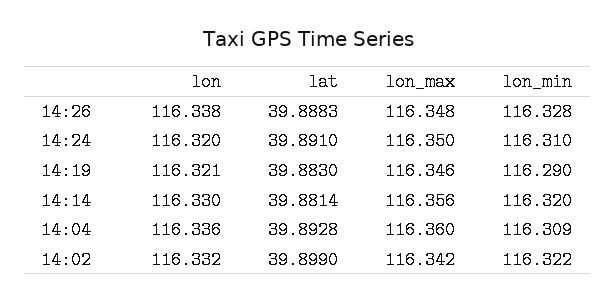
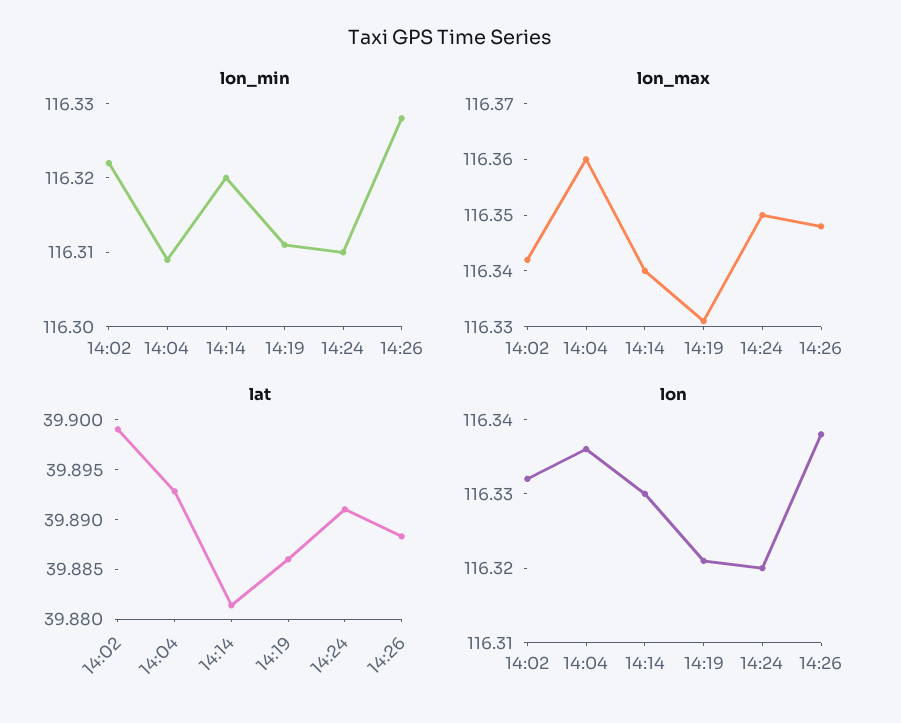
lat, 14:19: 39.883 -> 39.886
lon_max, 14:19: 116.346 -> 116.33
lon_min, 14:19: 116.29 -> 116.31
lon_max, 14:14: 116.356 -> 116.34

